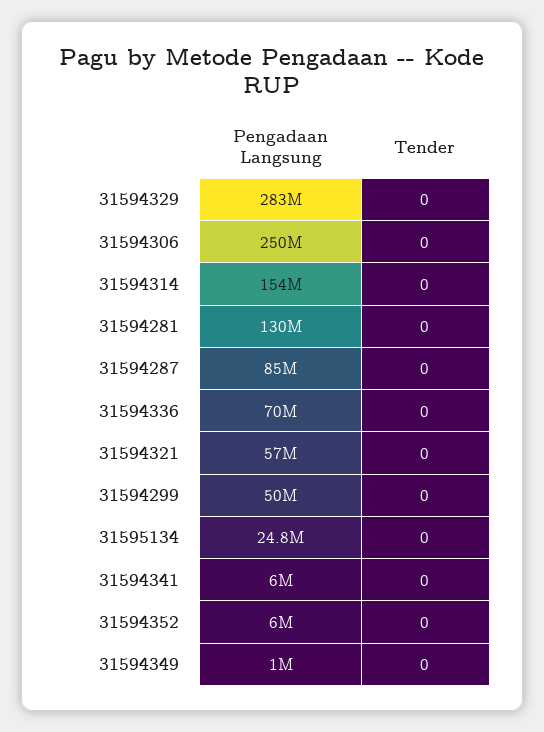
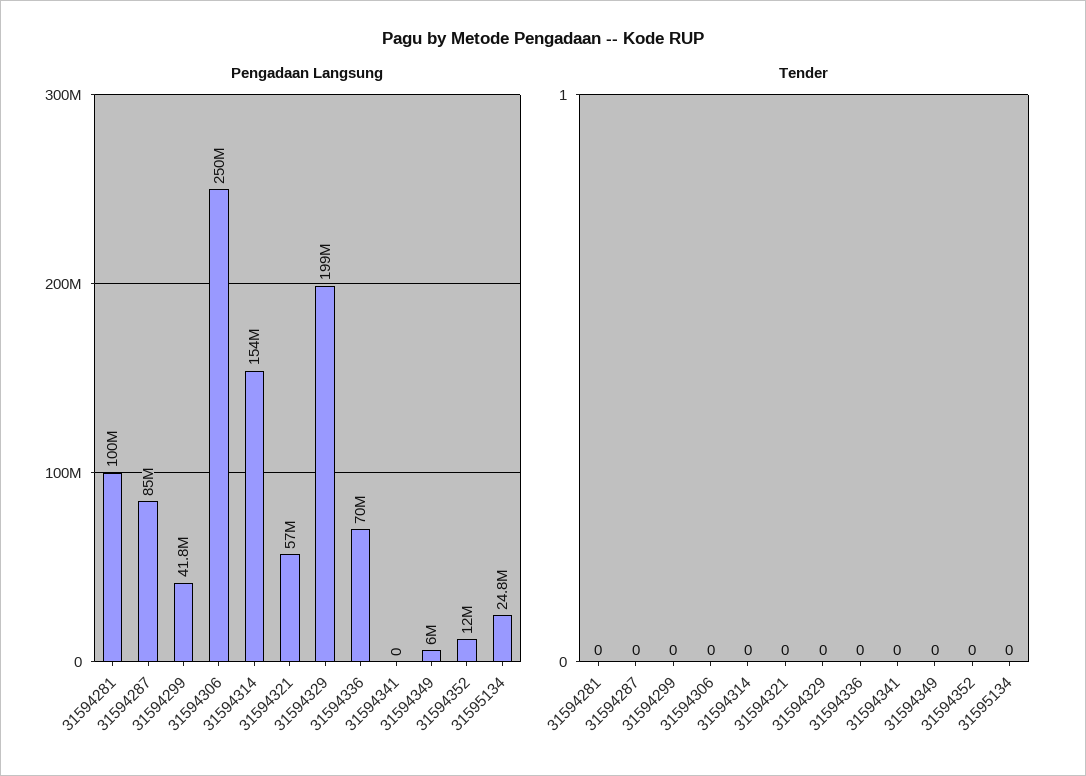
Pengadaan Langsung, 31594329: 283000000 -> 199000000
Pengadaan Langsung, 31594281: 130000000 -> 100000000
Pengadaan Langsung, 31594299: 50000000 -> 41800000
Pengadaan Langsung, 31594341: 6000000 -> 0
Pengadaan Langsung, 31594352: 6000000 -> 12000000
Pengadaan Langsung, 31594349: 1000000 -> 6000000

